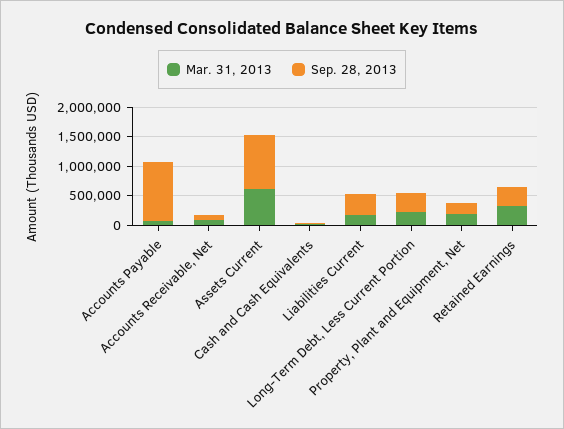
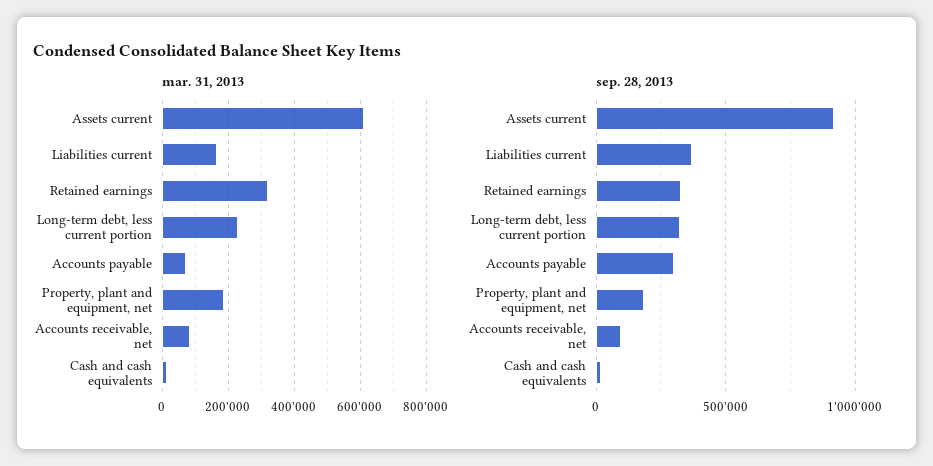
Sep. 28, 2013, Accounts Payable: 1000000 -> 300000

